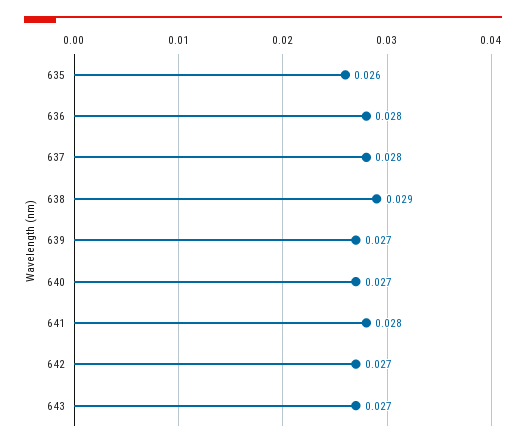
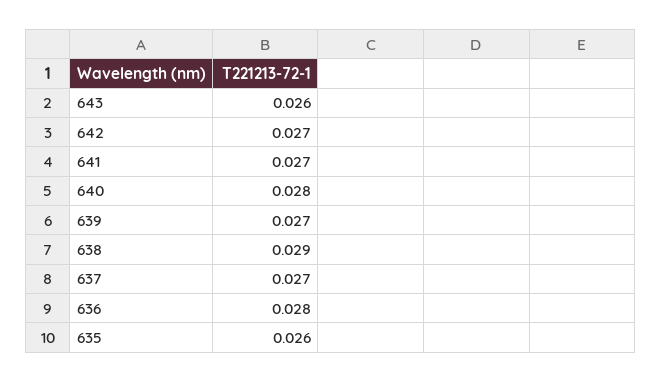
637: 0.028 -> 0.027
640: 0.027 -> 0.028
641: 0.028 -> 0.027
643: 0.027 -> 0.026

